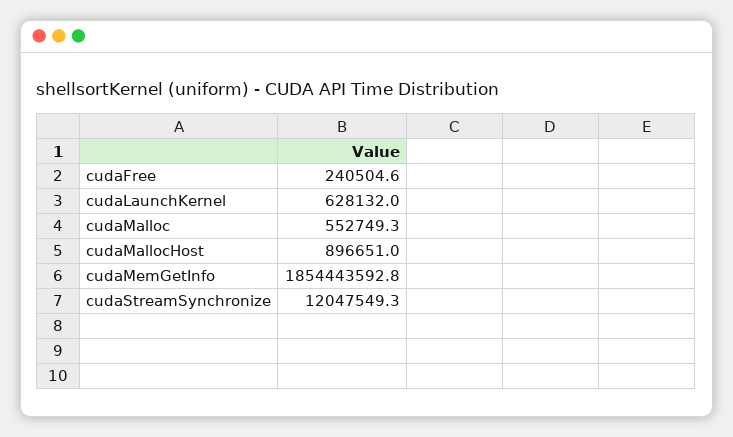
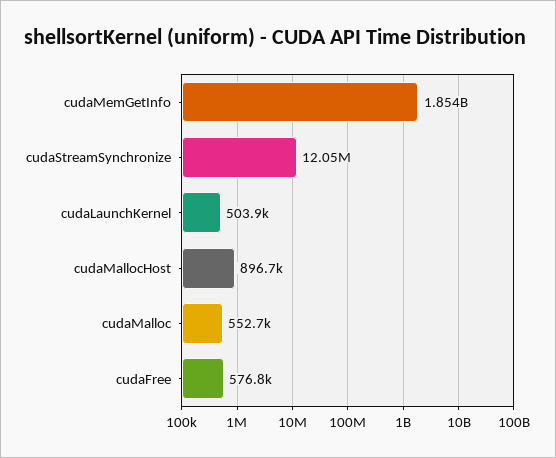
cudaFree: 240504.6 -> 576800
cudaLaunchKernel: 628132 -> 503900

